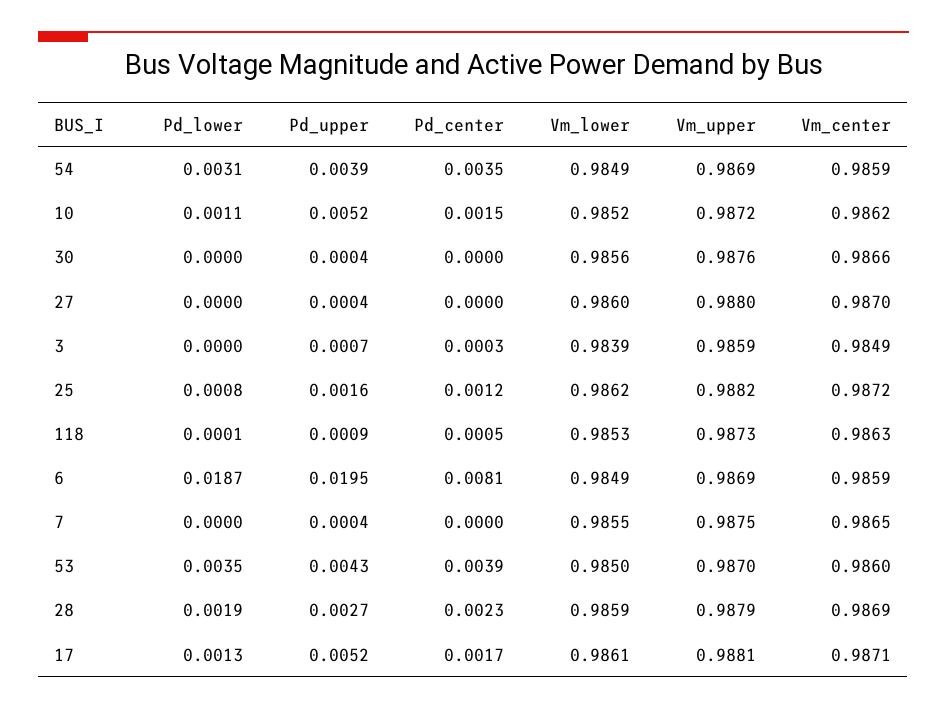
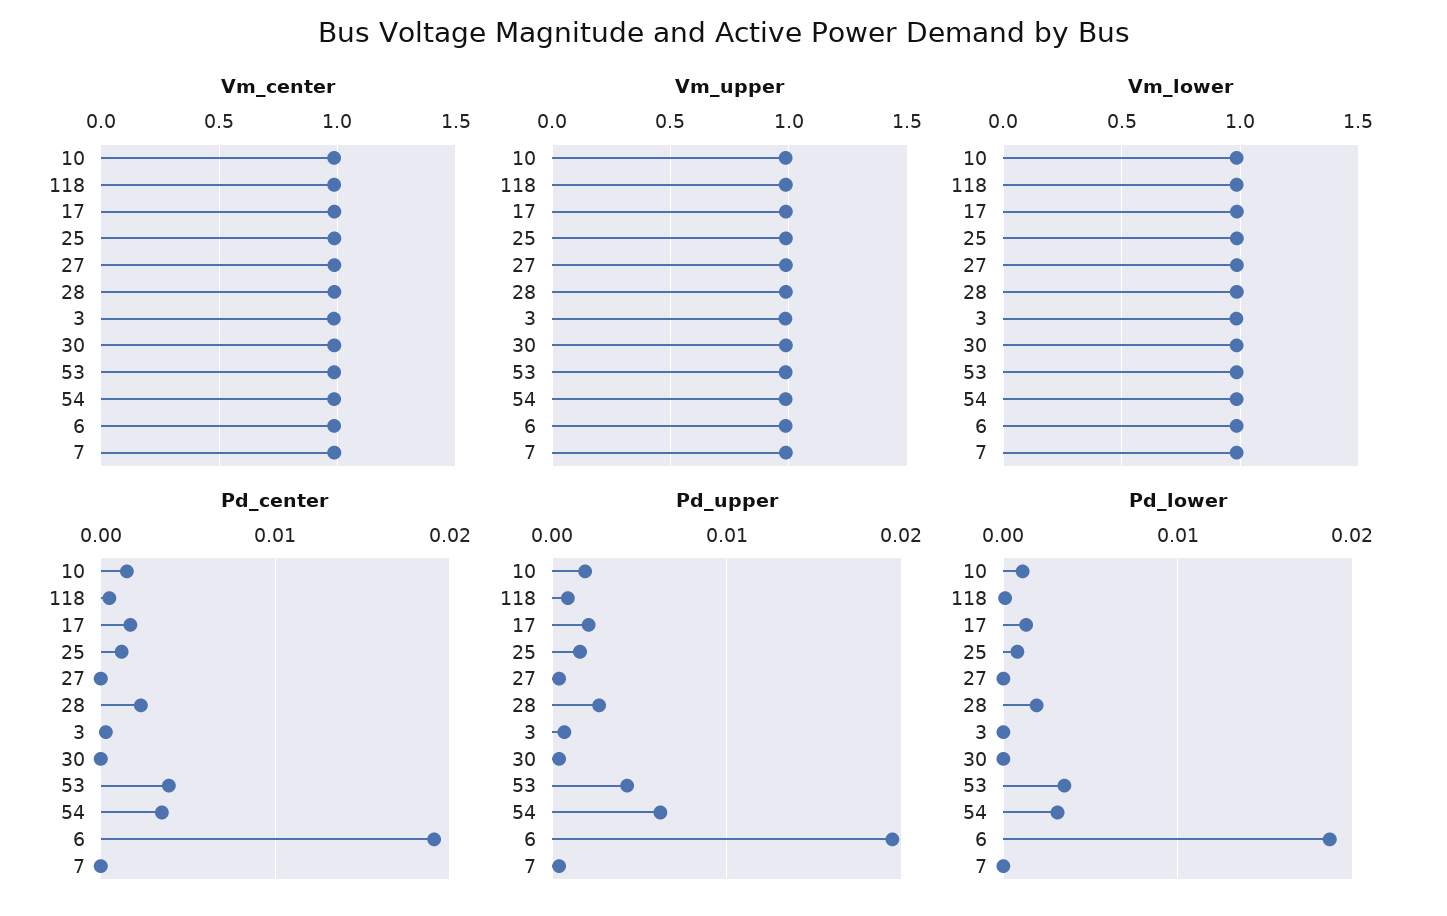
Pd_upper, 54: 0.0039 -> 0.006
Pd_upper, 10: 0.0052 -> 0.002
Pd_center, 6: 0.0081 -> 0.019
Pd_upper, 17: 0.0052 -> 0.002

